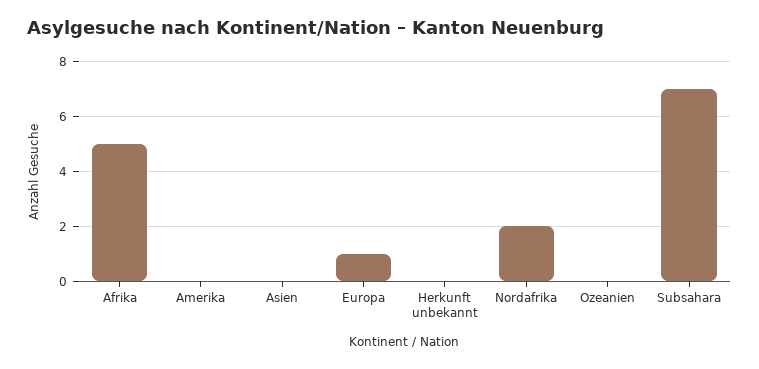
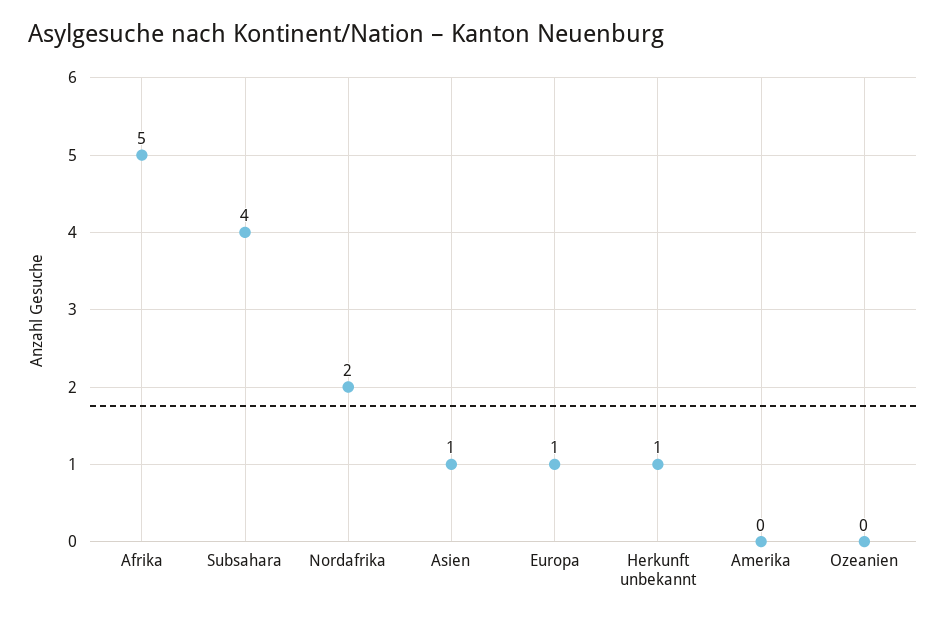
Asien: 0 -> 1
Herkunft unbekannt: 0 -> 1
Subsahara: 7 -> 4

